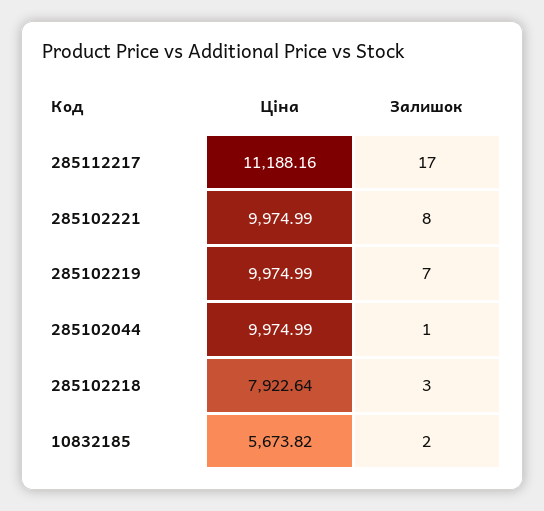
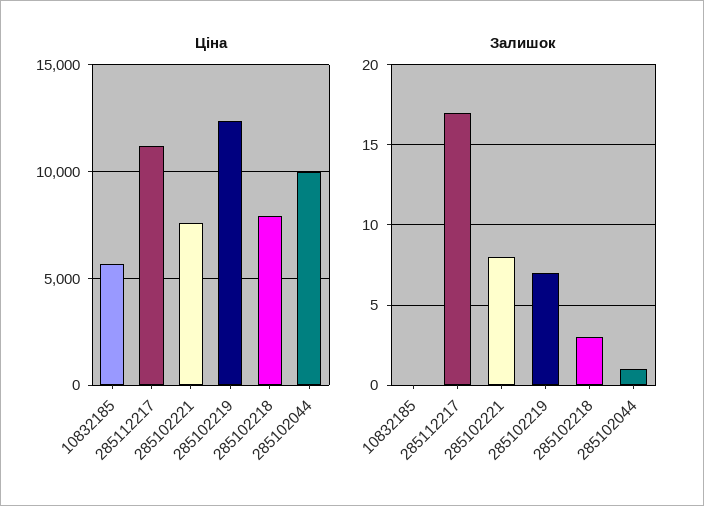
Ціна, 285102221: 9974.99 -> 7500
Ціна, 285102219: 9974.99 -> 12500
Залишок, 10832185: 2 -> 0

